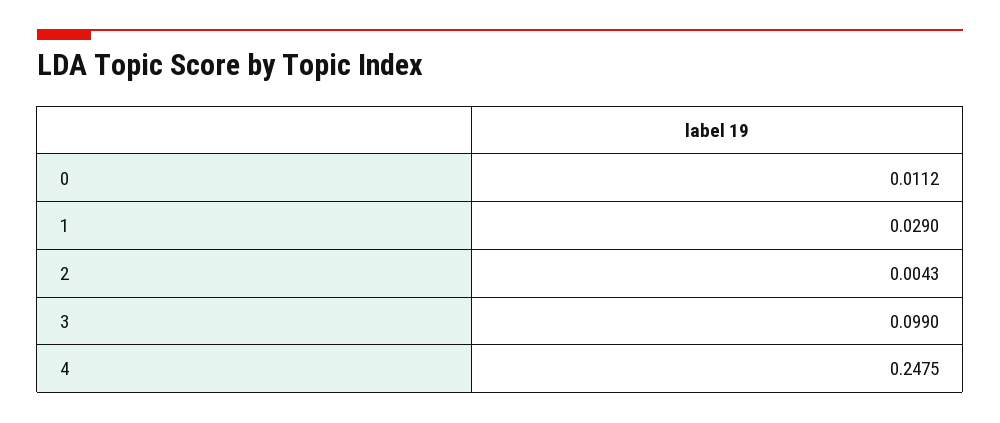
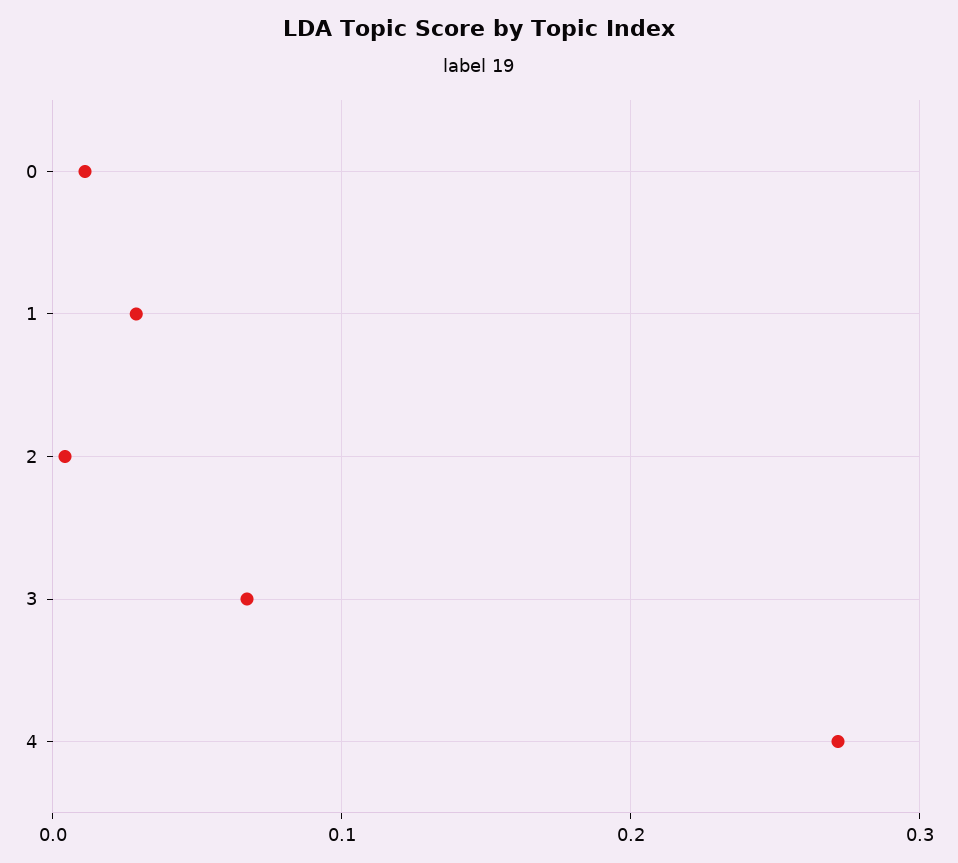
3: 0.099 -> 0.07
4: 0.2475 -> 0.27

